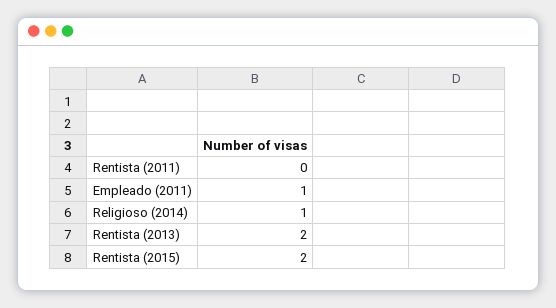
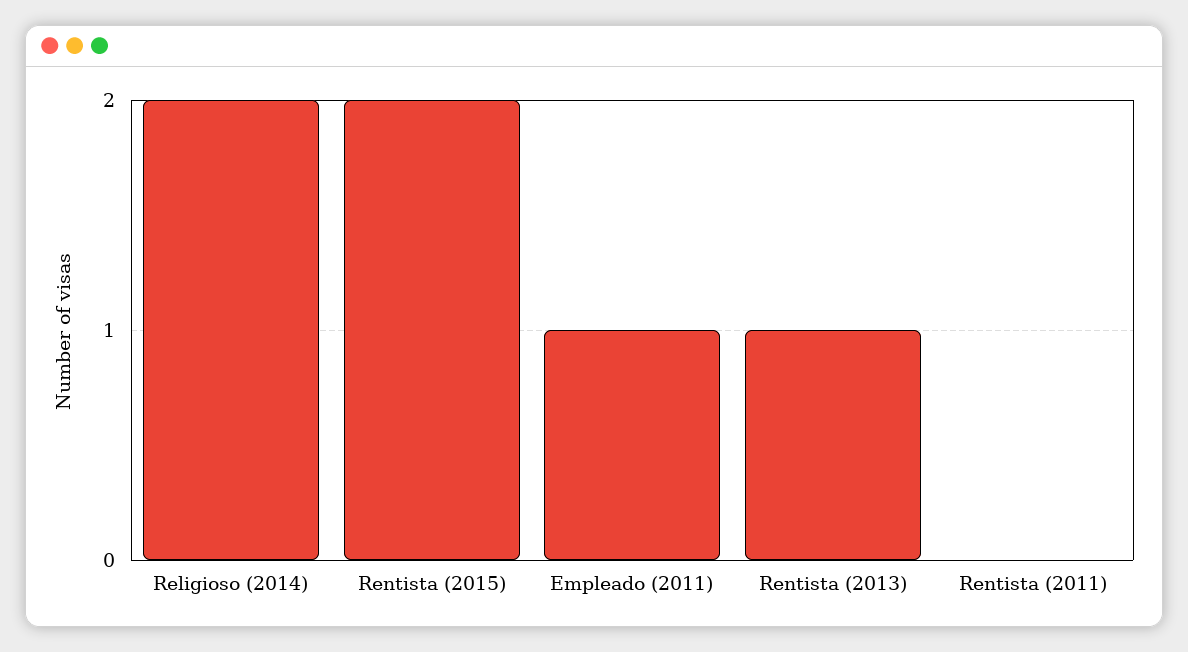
Religioso (2014): 1 -> 2
Rentista (2013): 2 -> 1

